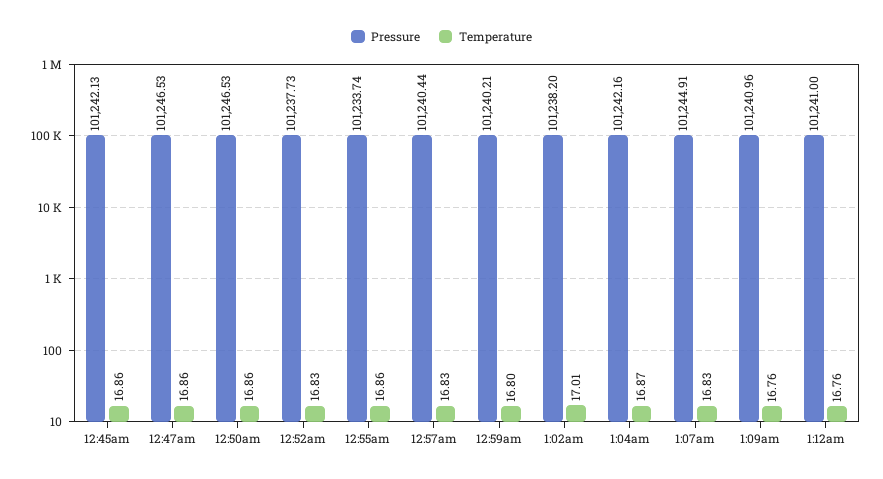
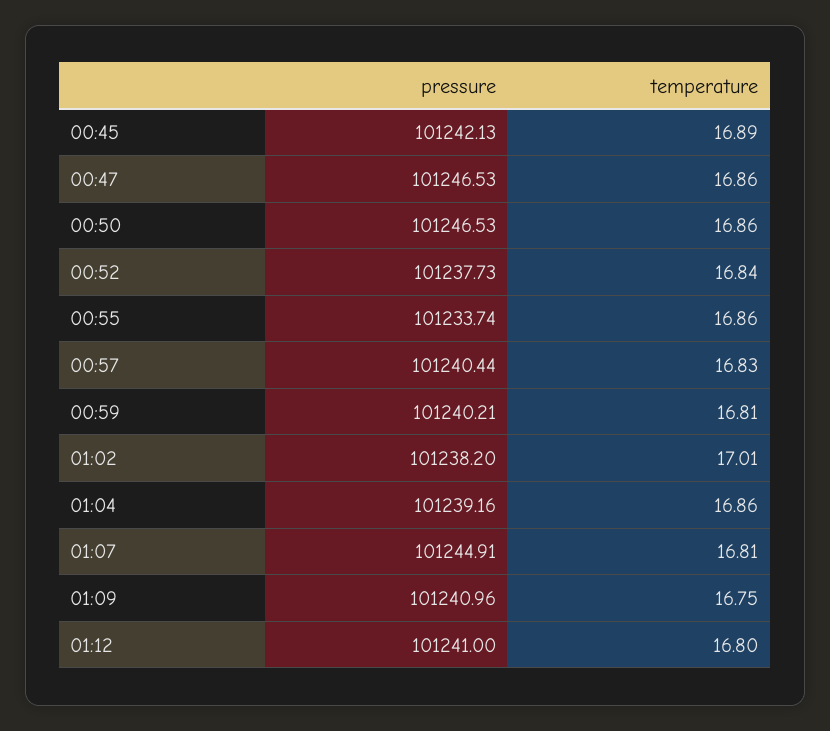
Temperature, 12:45am: 16.86 -> 16.89
Temperature, 12:52am: 16.83 -> 16.84
Temperature, 12:59am: 16.8 -> 16.81
Pressure, 1:04am: 101242.16 -> 101239.16
Temperature, 1:04am: 16.87 -> 16.86
Temperature, 1:07am: 16.83 -> 16.81
Temperature, 1:09am: 16.76 -> 16.75
Temperature, 1:12am: 16.76 -> 16.8

